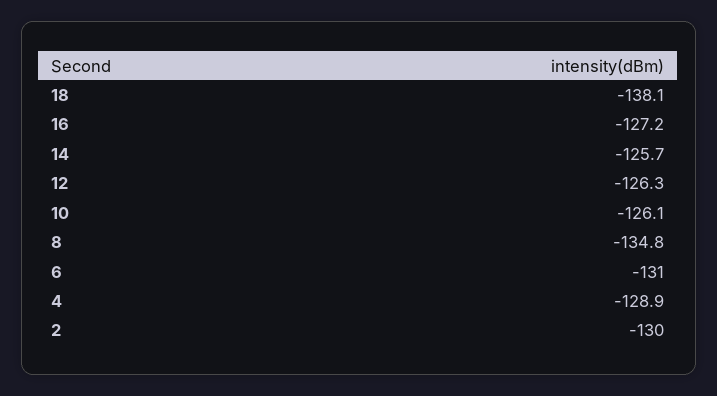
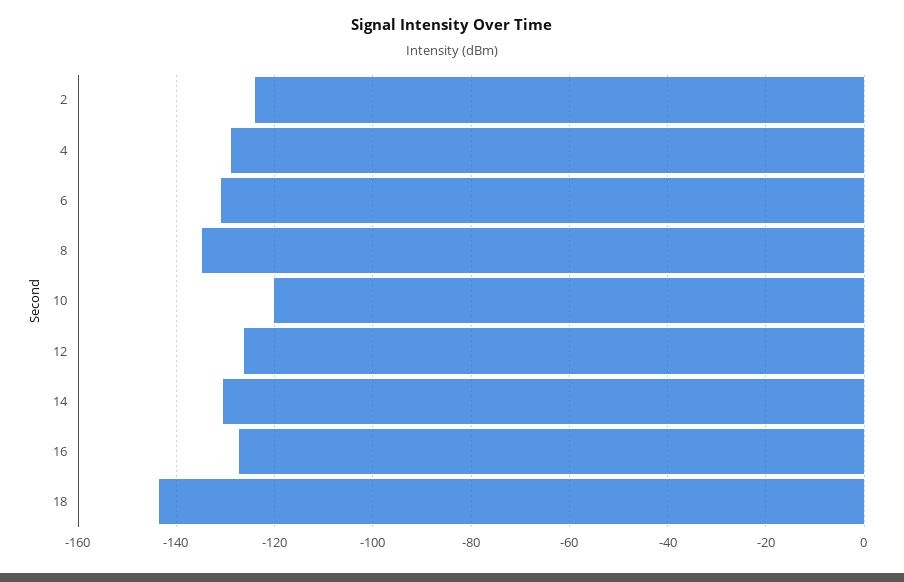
18: -138.1 -> -144
14: -125.7 -> -130
10: -126.1 -> -120
2: -130 -> -124

